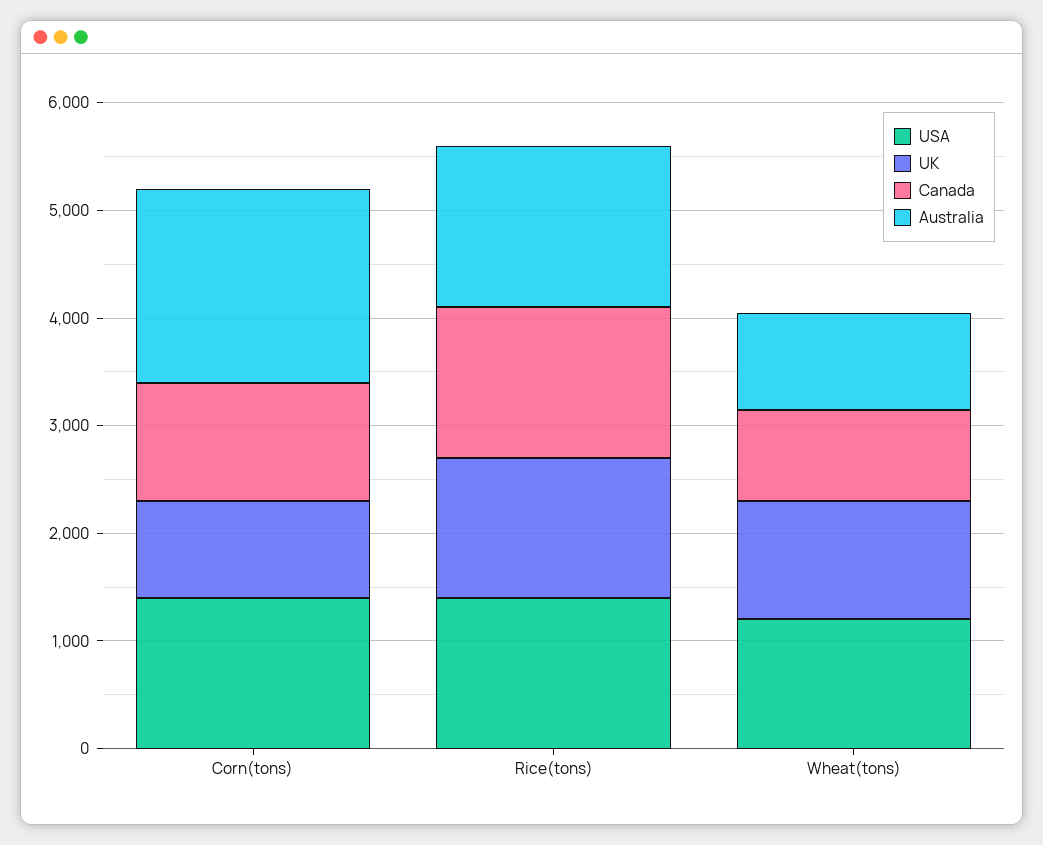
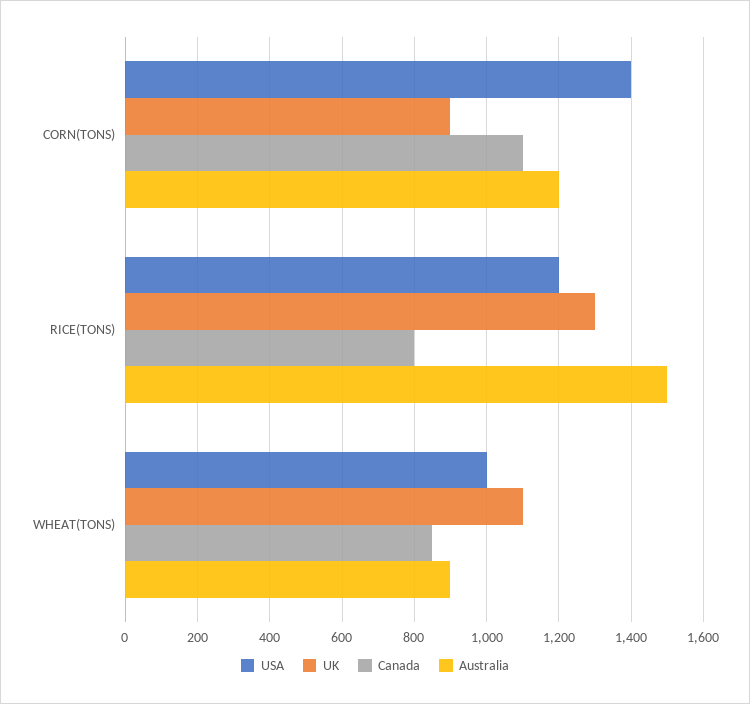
Australia, Corn(tons): 1800 -> 1200
USA, Rice(tons): 1400 -> 1200
Canada, Rice(tons): 1400 -> 800
USA, Wheat(tons): 1200 -> 1000

